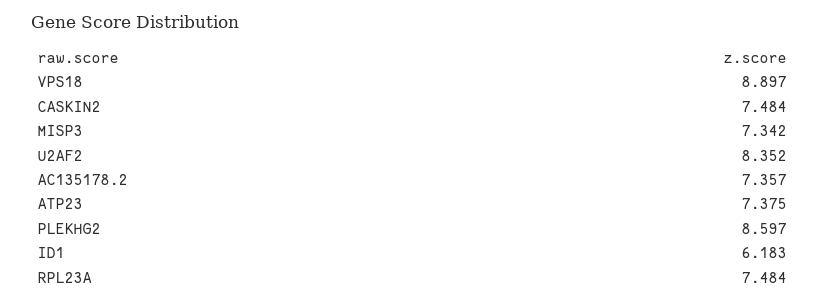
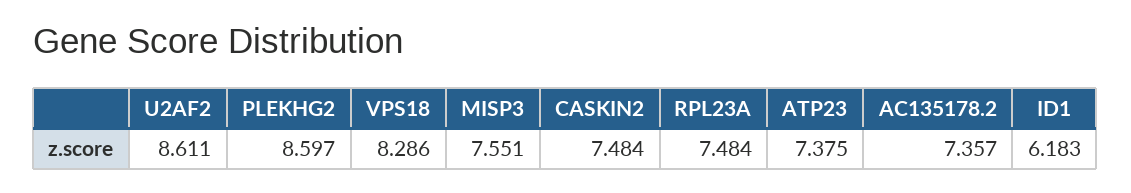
VPS18: 8.897 -> 8.286
MISP3: 7.342 -> 7.551
U2AF2: 8.352 -> 8.611

